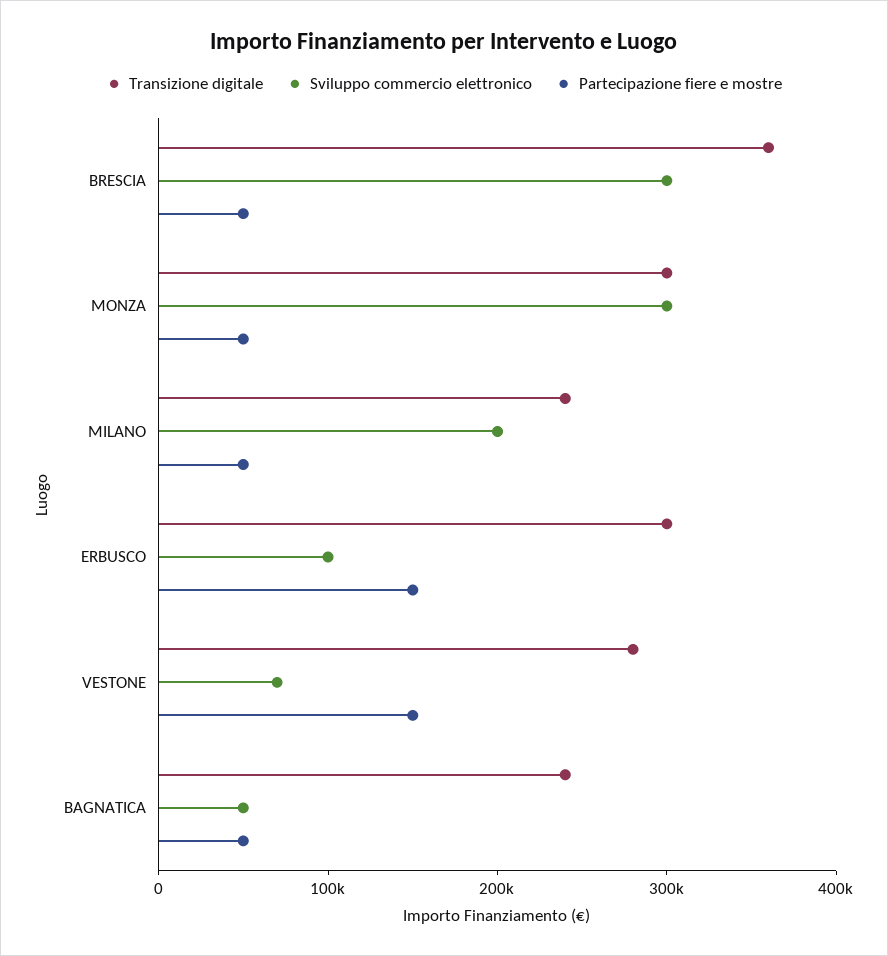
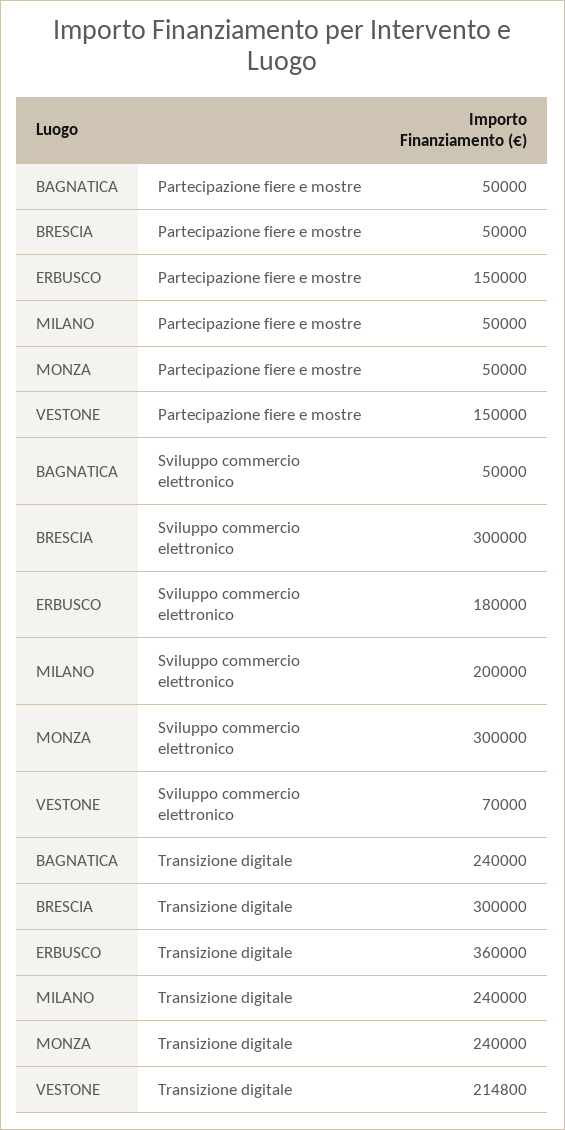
Transizione digitale, BRESCIA: 360000 -> 300000
Transizione digitale, MONZA: 300000 -> 240000
Transizione digitale, ERBUSCO: 300000 -> 360000
Sviluppo commercio elettronico, ERBUSCO: 100000 -> 180000
Transizione digitale, VESTONE: 280000 -> 214800

